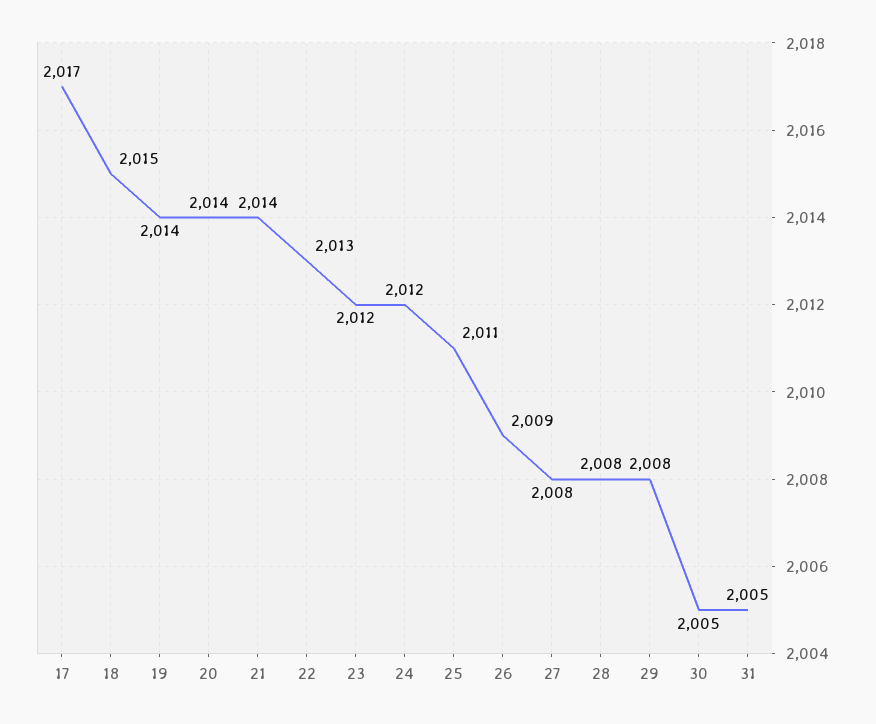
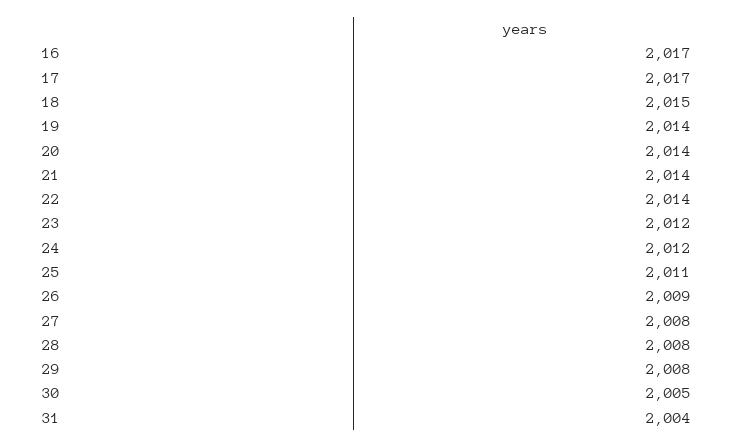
22: 2013 -> 2014
31: 2005 -> 2004
16: none -> 2017

